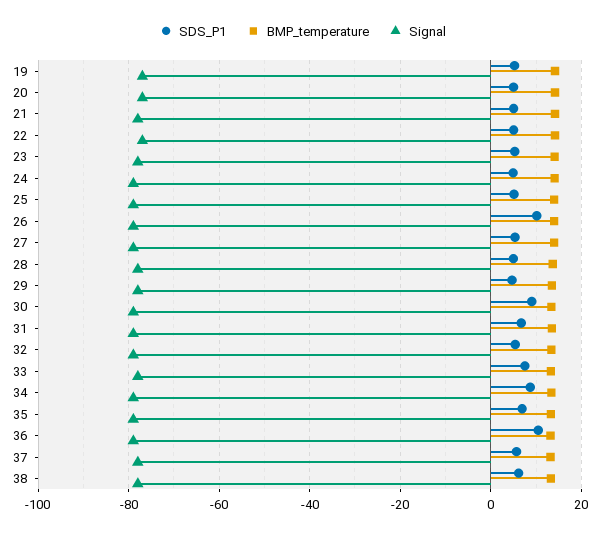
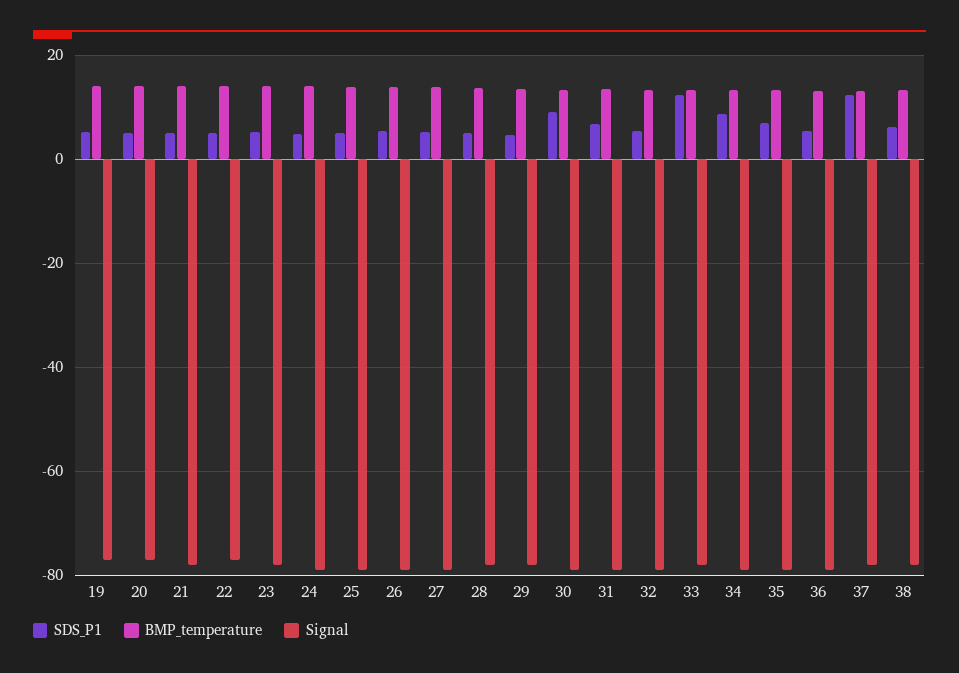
SDS_P1, 26: 10 -> 6
SDS_P1, 33: 8 -> 12
SDS_P1, 36: 10 -> 6
SDS_P1, 37: 6 -> 12

